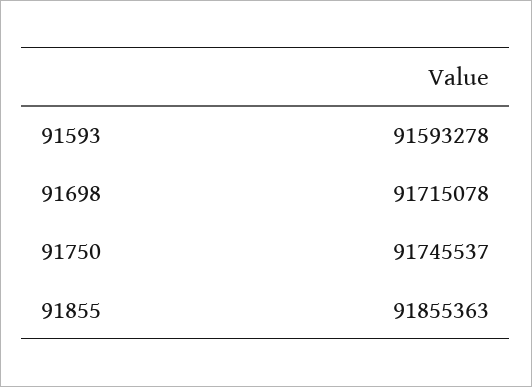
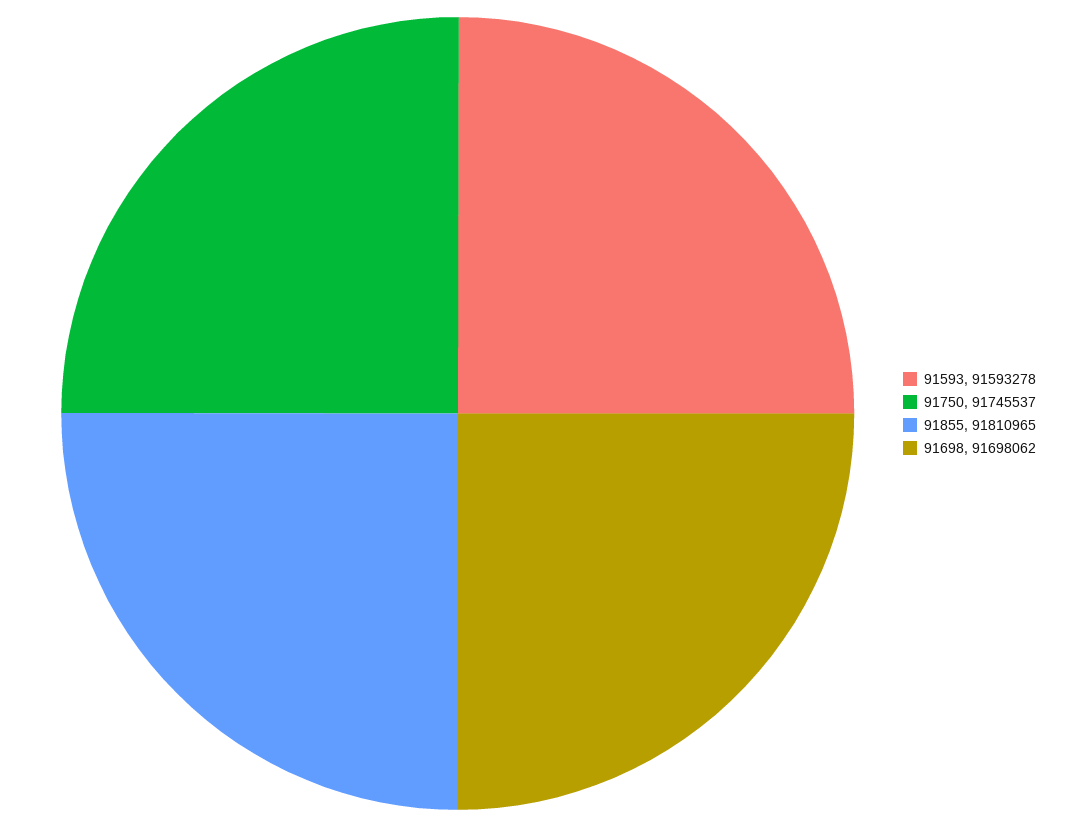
91698: 91715078 -> 91698062
91855: 91855363 -> 91810965

